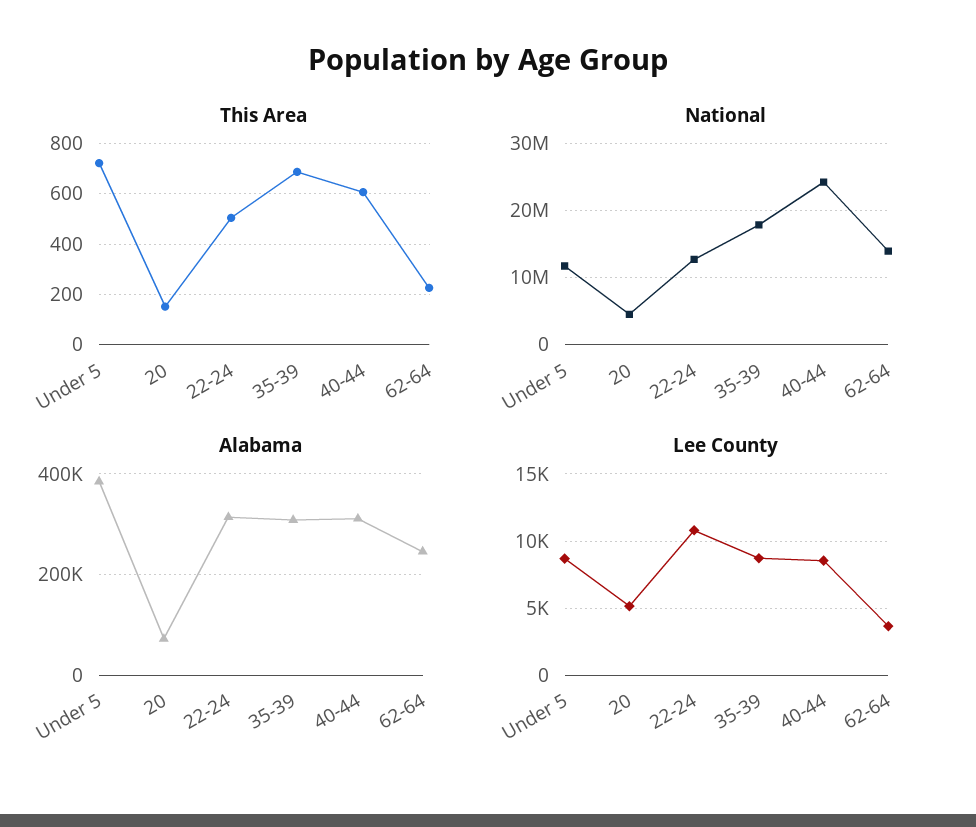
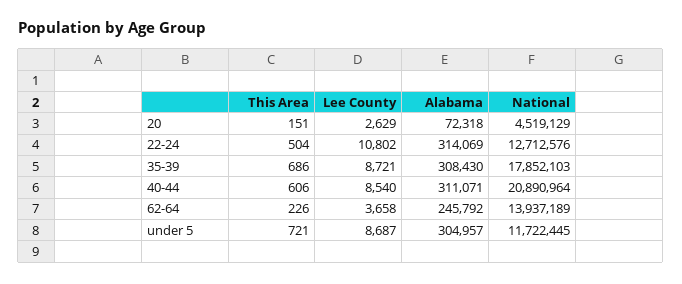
National, 40-44: 24000000 -> 20890964
Alabama, Under 5: 380000 -> 304957
Lee County, 20: 5000 -> 2629

